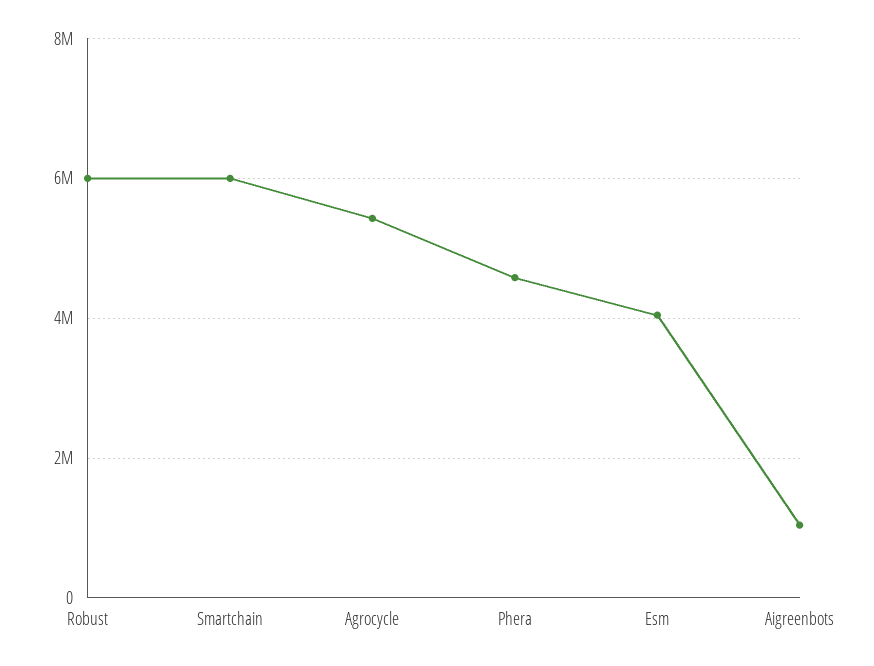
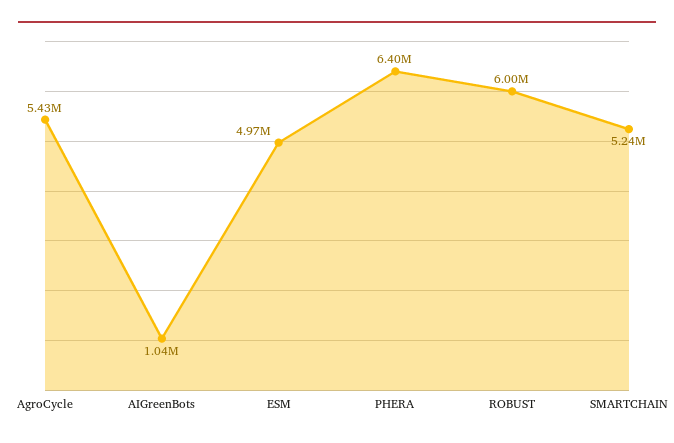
Smartchain: 6000000 -> 5240000
Phera: 4600000 -> 6400000
Esm: 4000000 -> 4970000

